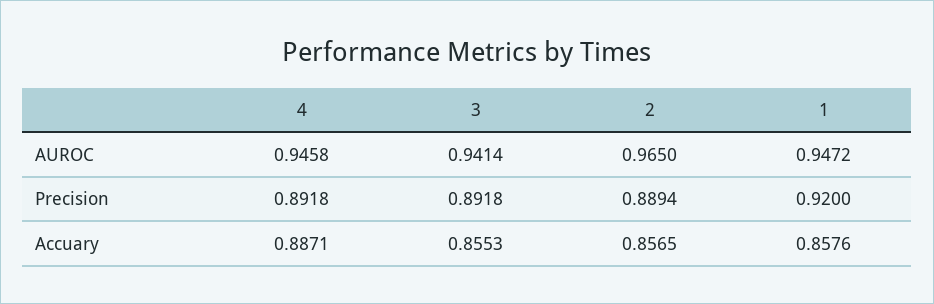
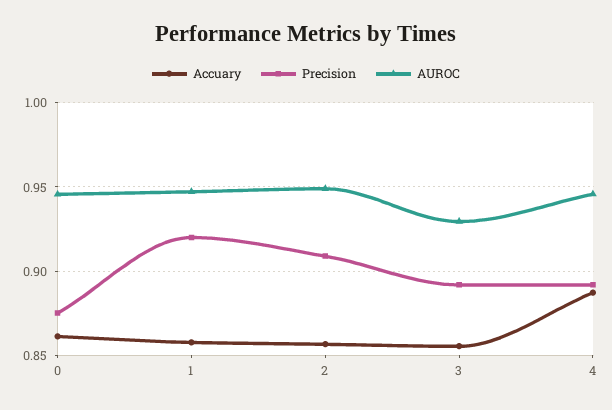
AUROC, 3: 0.9414 -> 0.93
AUROC, 2: 0.965 -> 0.95
Precision, 2: 0.8894 -> 0.91
Accuary, 0: none -> 0.86
Precision, 0: none -> 0.875
AUROC, 0: none -> 0.945

